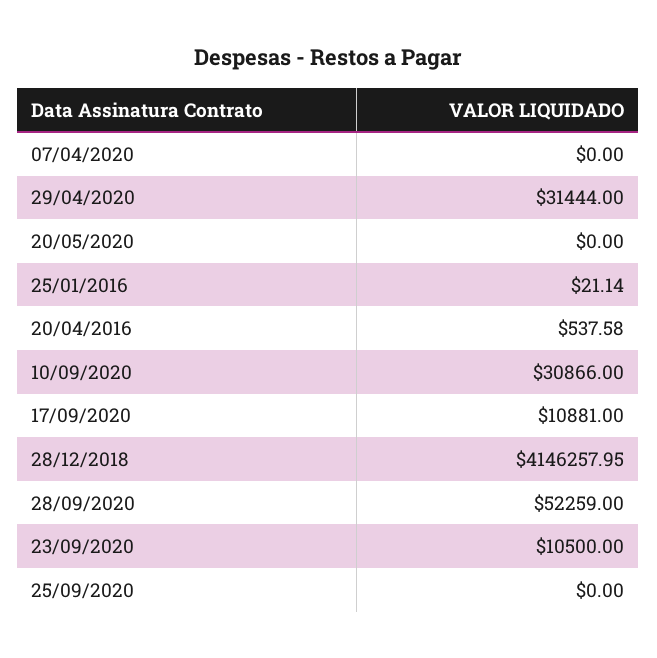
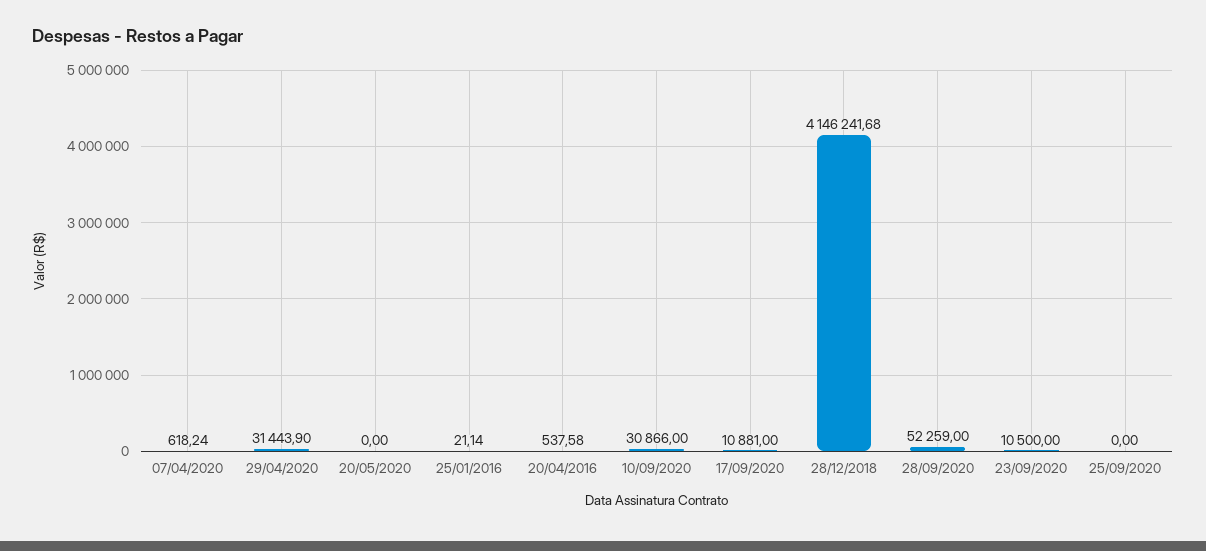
07/04/2020: 0 -> 618.24
29/04/2020: 31444 -> 31443.9
28/12/2018: 4146257.95 -> 4146241.68

